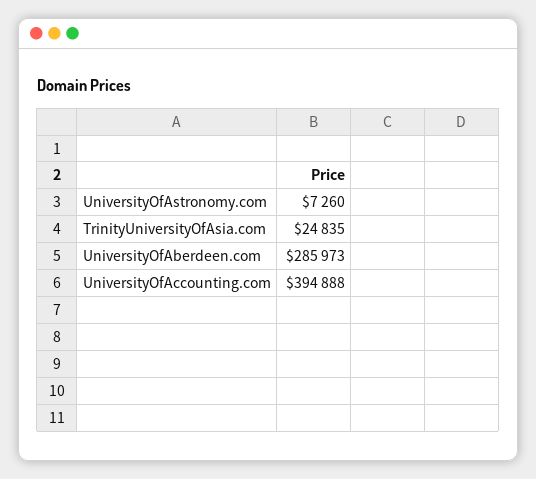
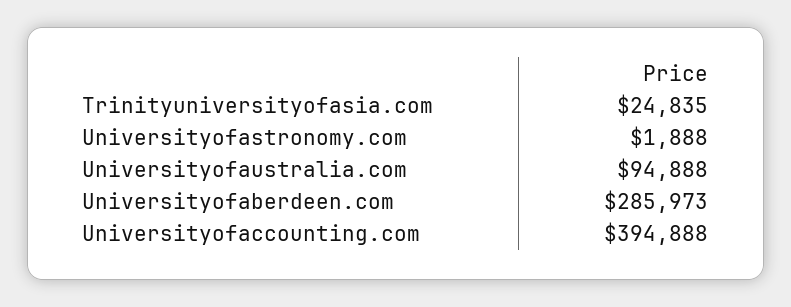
UniversityOfAstronomy.com: 7260 -> 1888
Universityofaustralia.com: none -> 94888

